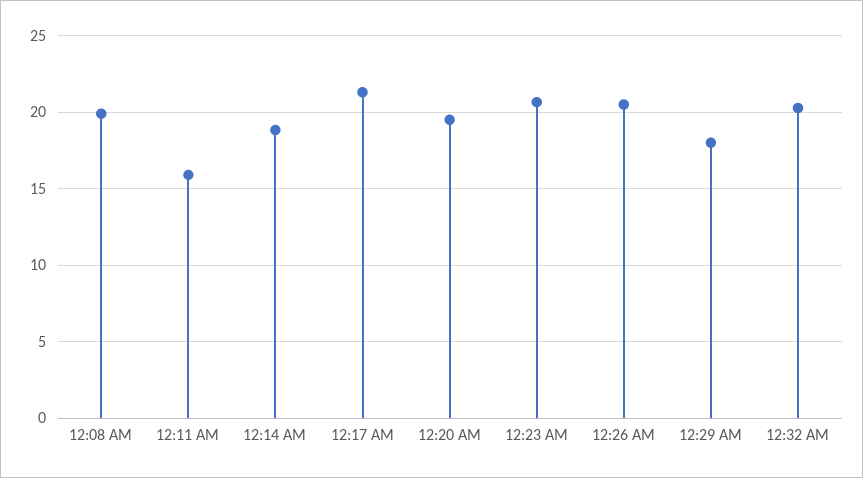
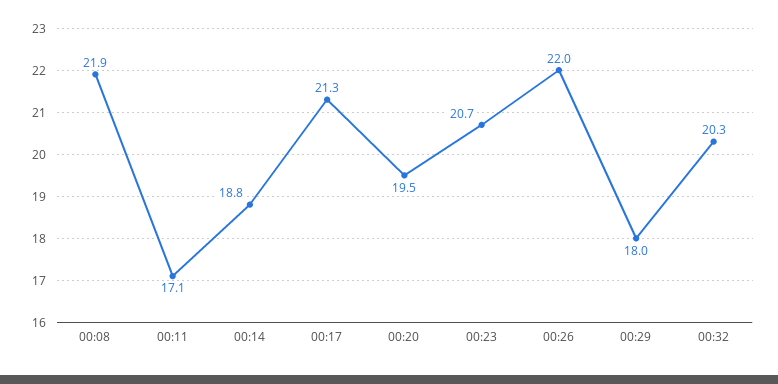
12:08 AM: 20 -> 21.9
12:11 AM: 16 -> 17.1
12:26 AM: 20.5 -> 22

